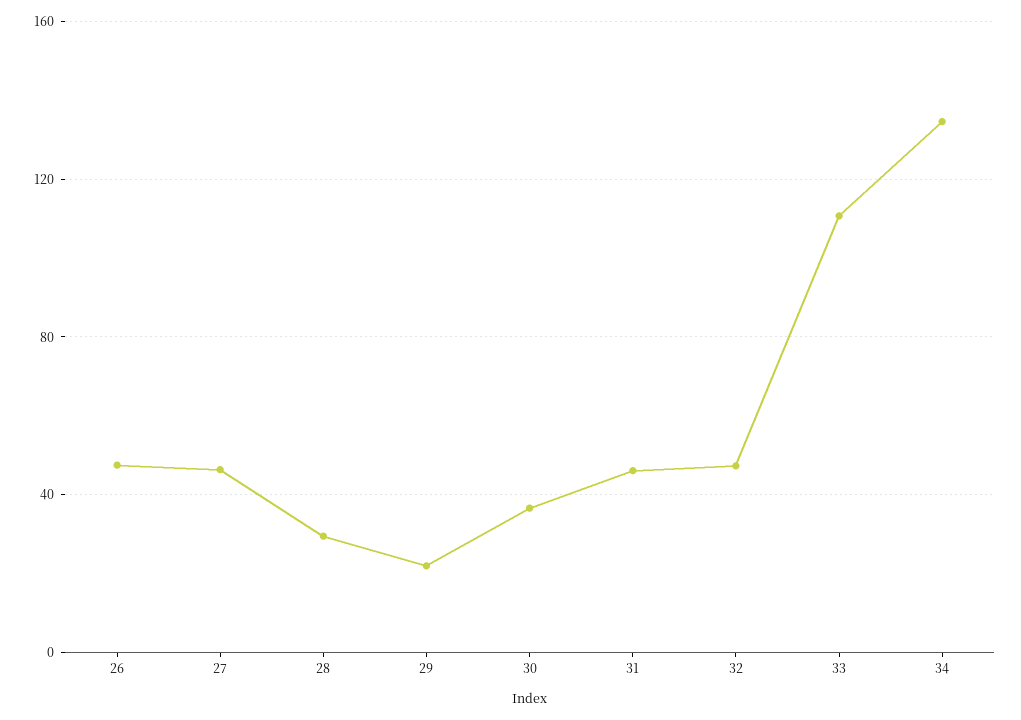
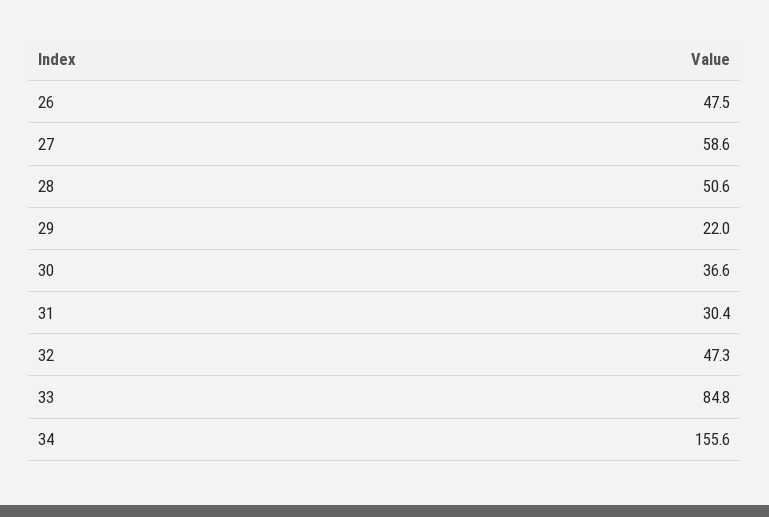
27: 45 -> 58.6
28: 30 -> 50.6
31: 45 -> 30.4
33: 110 -> 84.8
34: 135 -> 155.6

